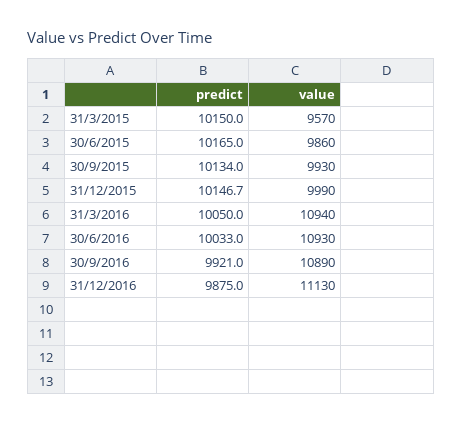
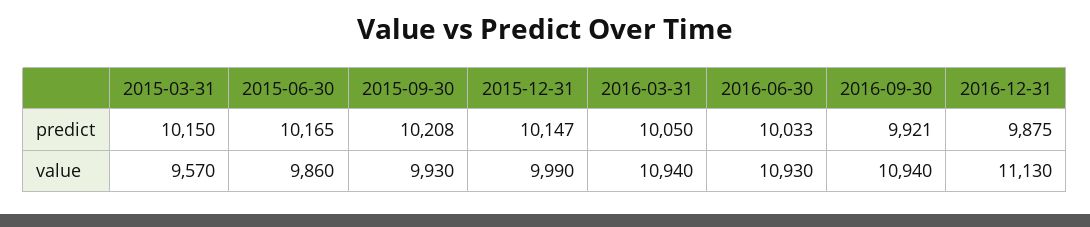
predict, 30/9/2015: 10134 -> 10208
value, 30/9/2016: 10890 -> 10940

